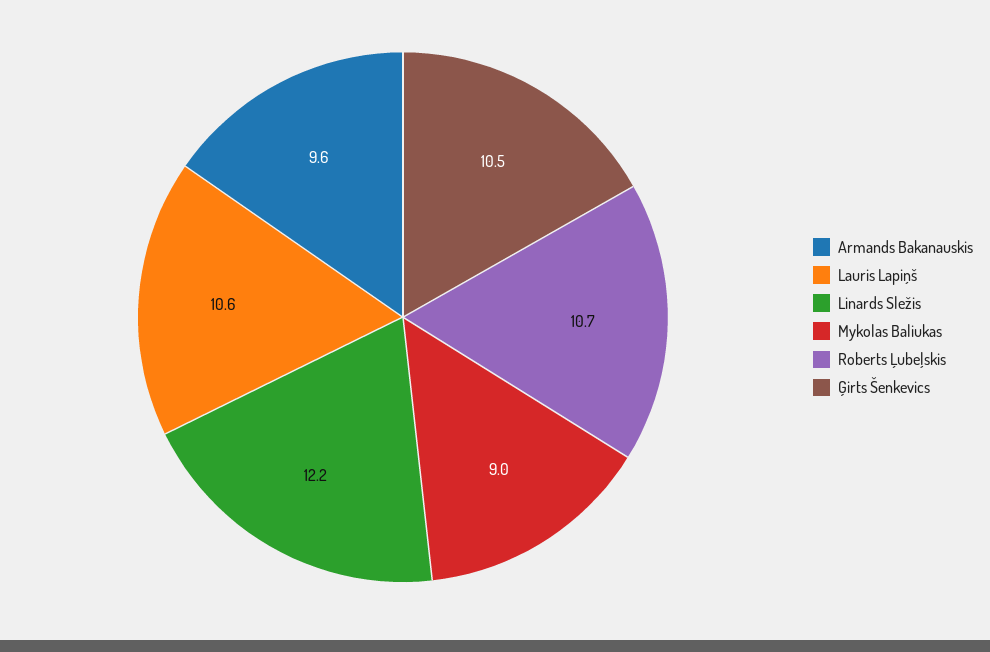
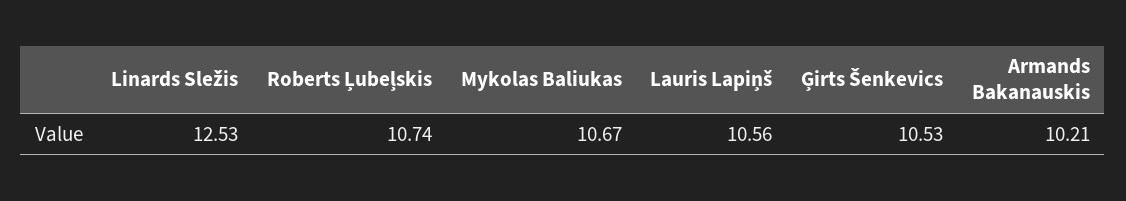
Armands Bakanauskis: 9.6 -> 10.21
Linards Sležis: 12.2 -> 12.53
Mykolas Baliukas: 9 -> 10.67

